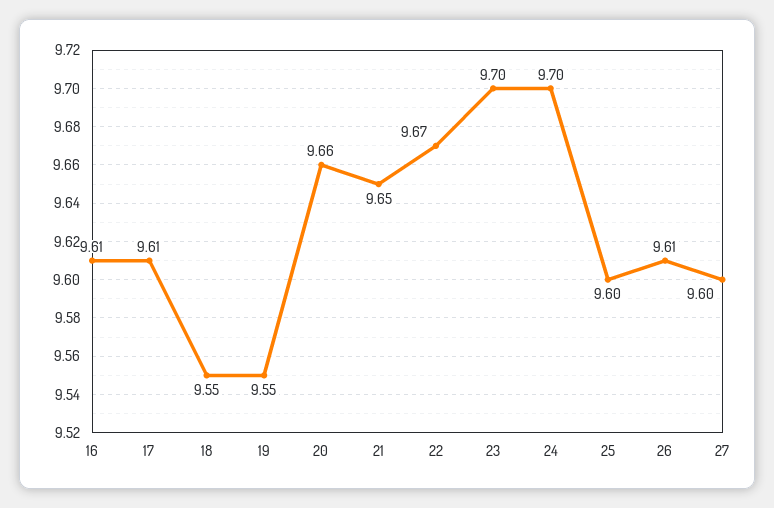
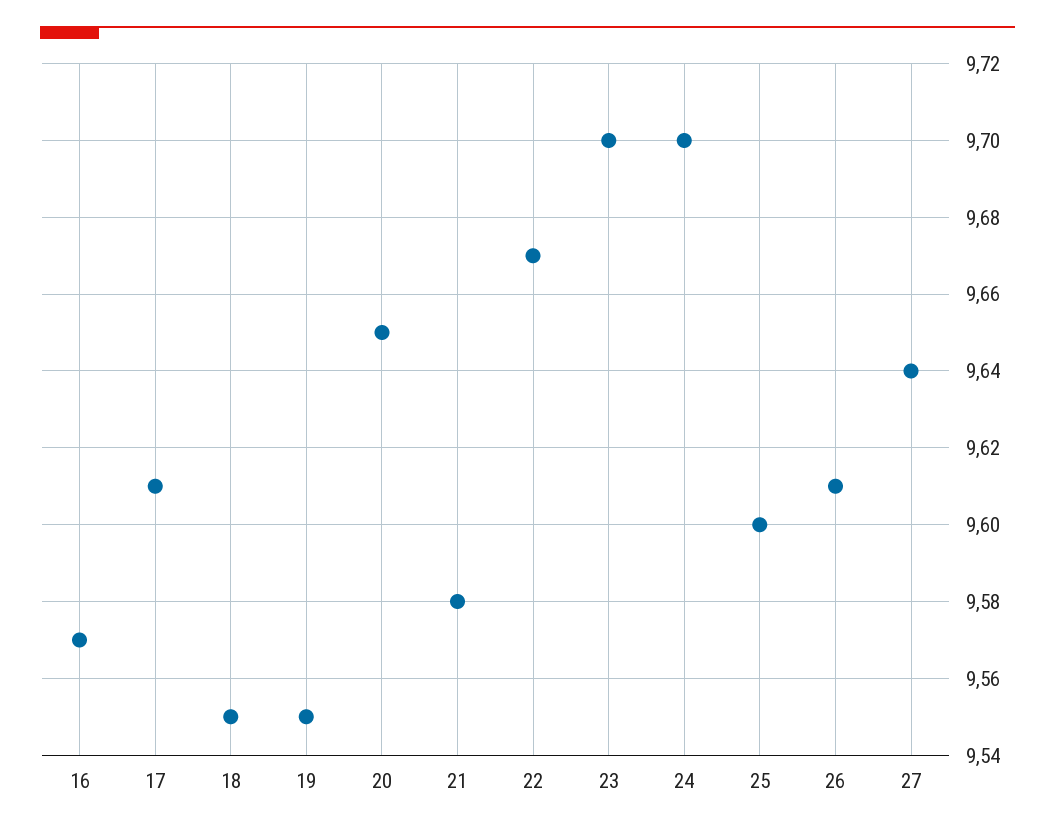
16: 9.61 -> 9.57
20: 9.66 -> 9.65
21: 9.65 -> 9.58
27: 9.6 -> 9.64

